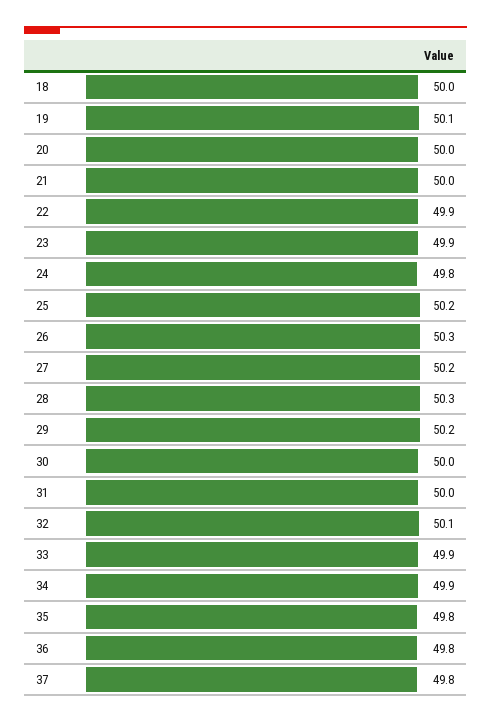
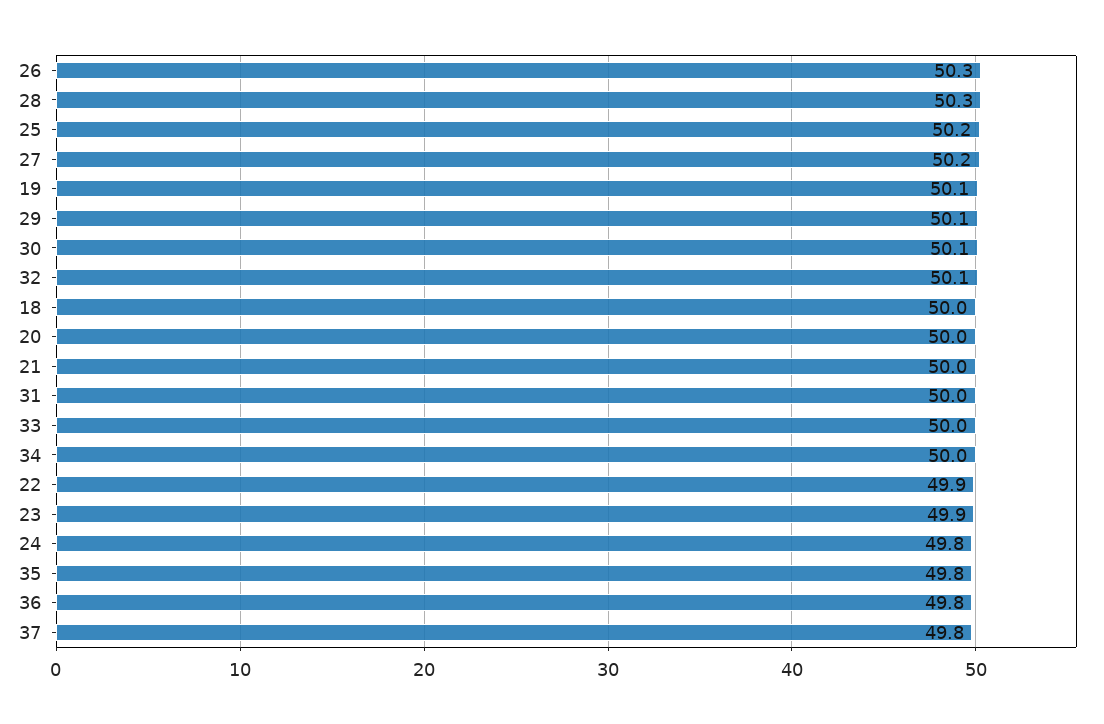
29: 50.2 -> 50.1
30: 50 -> 50.1
33: 49.9 -> 50
34: 49.9 -> 50

